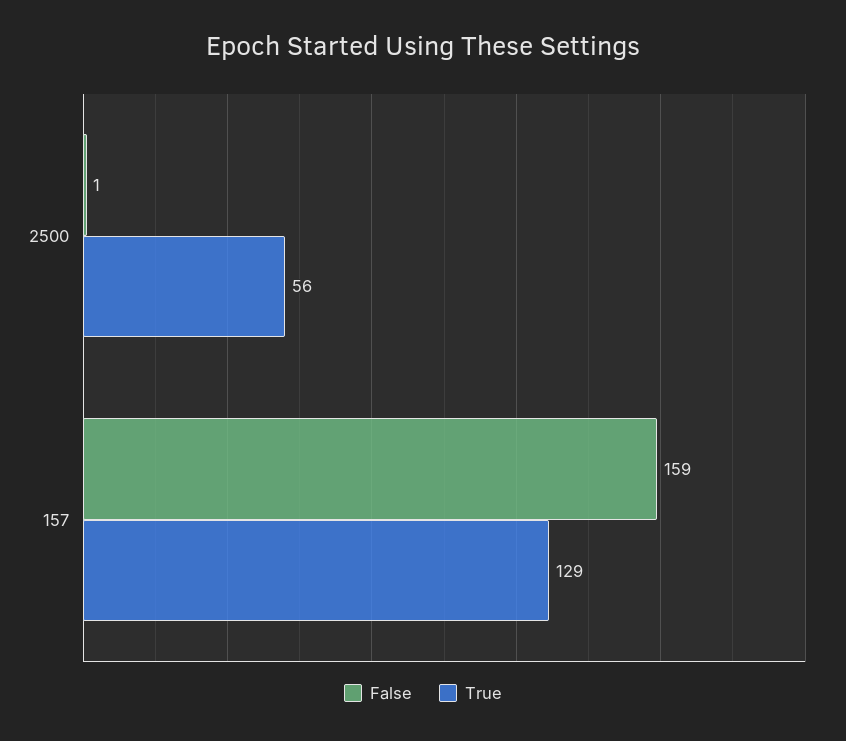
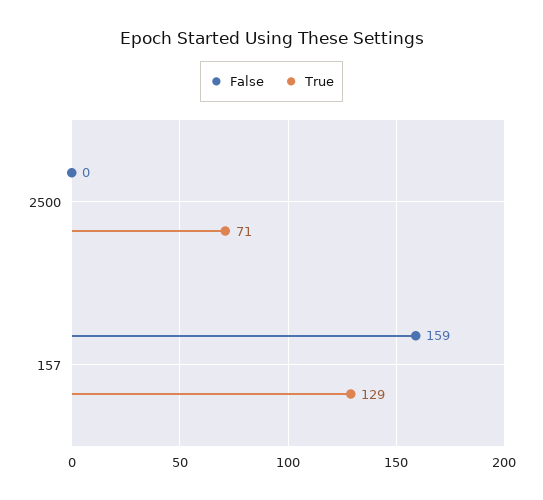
False, 2500: 1 -> 0
True, 2500: 56 -> 71

